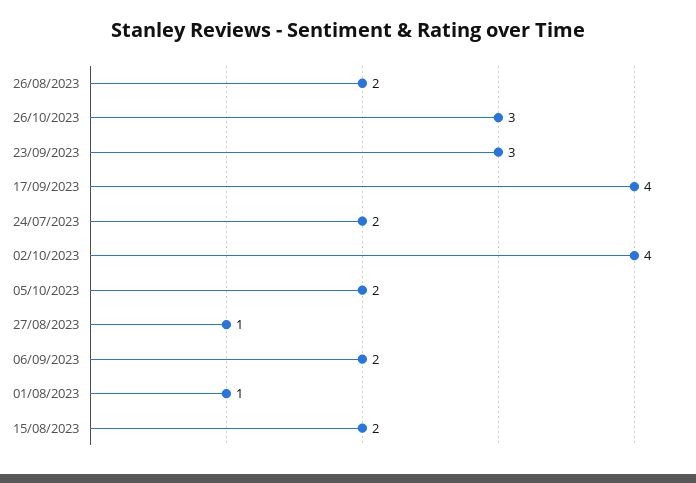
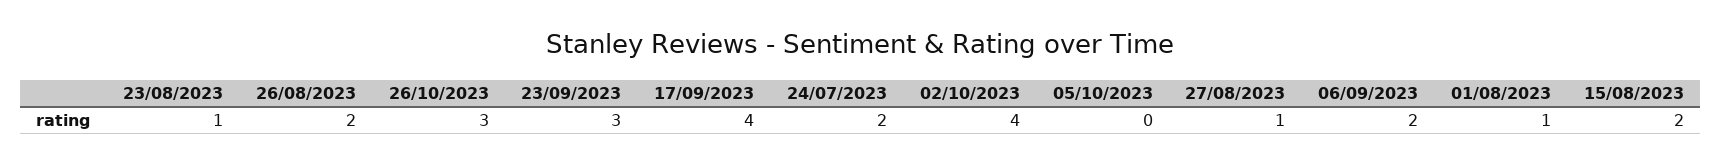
05/10/2023: 2 -> 0
23/08/2023: none -> 1

